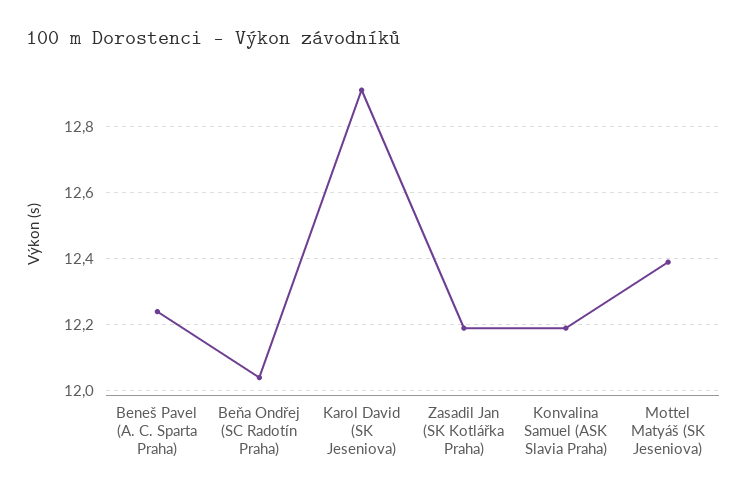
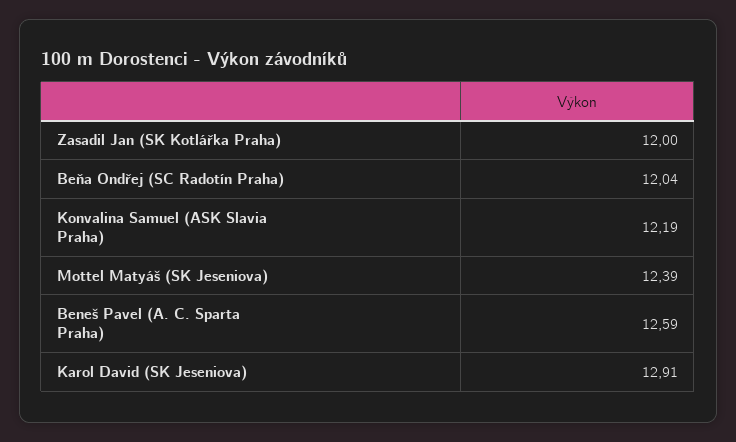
Beneš Pavel (A. C. Sparta Praha): 12.25 -> 12.59
Zasadil Jan (SK Kotlářka Praha): 12.2 -> 12

